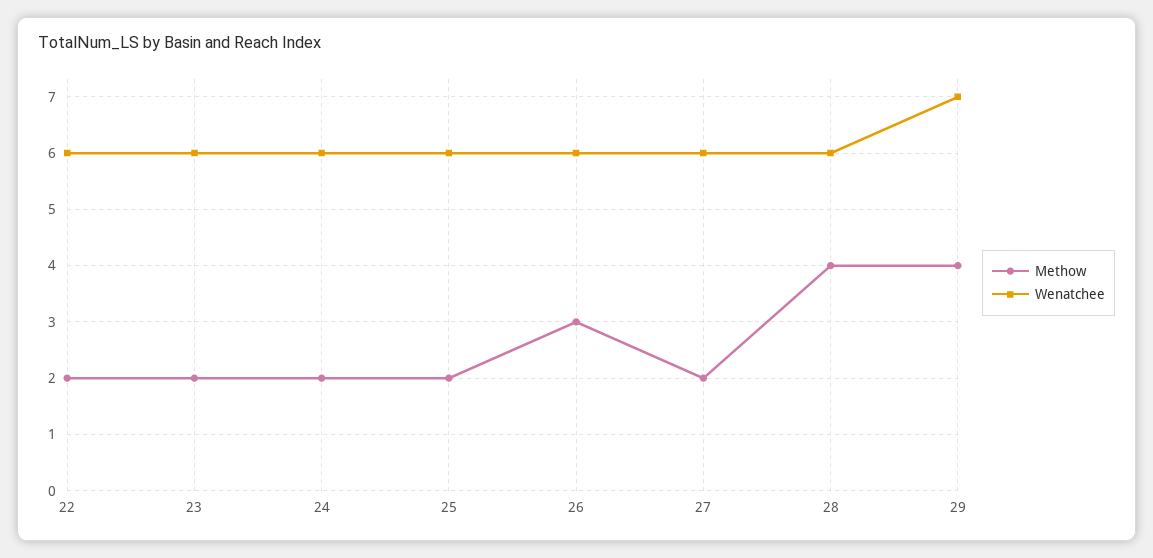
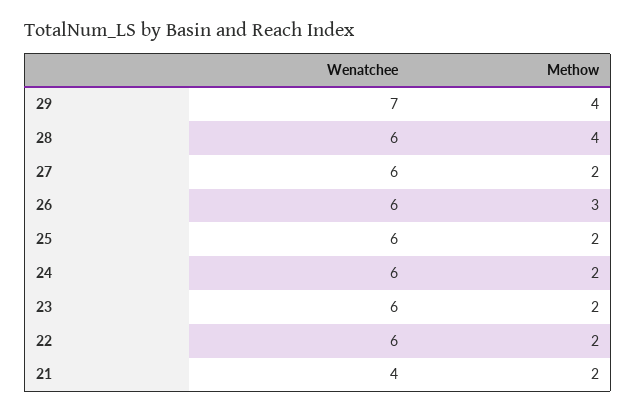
Wenatchee, 21: none -> 4
Methow, 21: none -> 2

